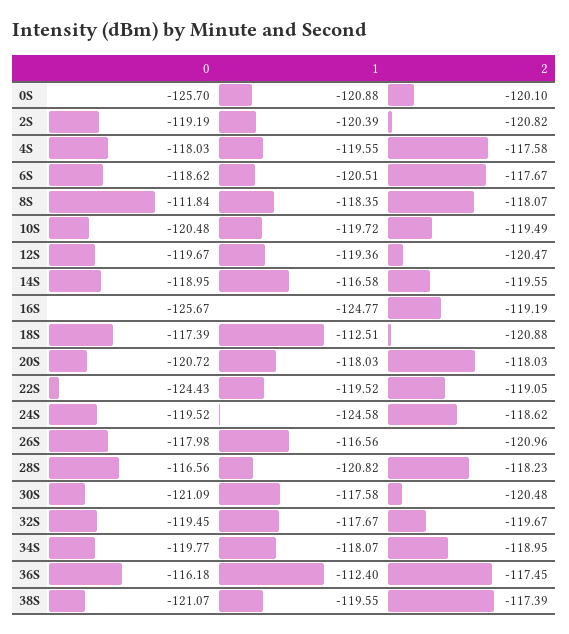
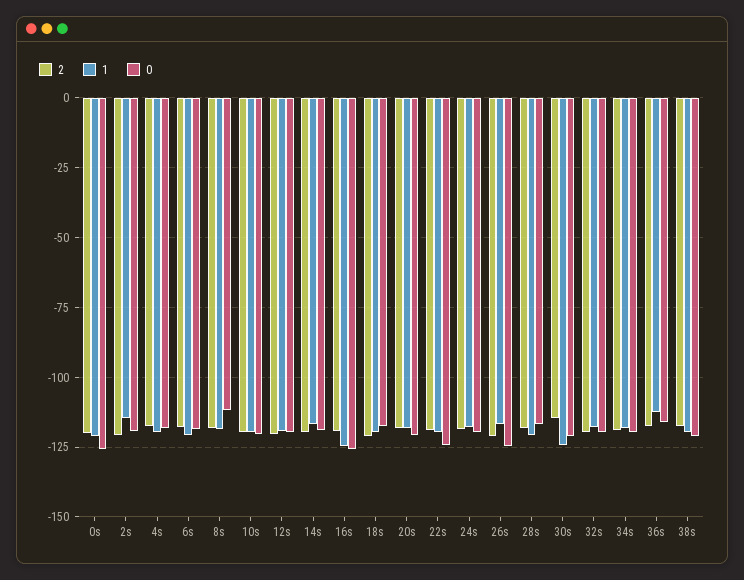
1, 2S: -120.39 -> -115
1, 18S: -112.51 -> -120
1, 24S: -124.58 -> -117.5
0, 26S: -117.98 -> -125
1, 30S: -117.58 -> -125
2, 30S: -120.48 -> -115

